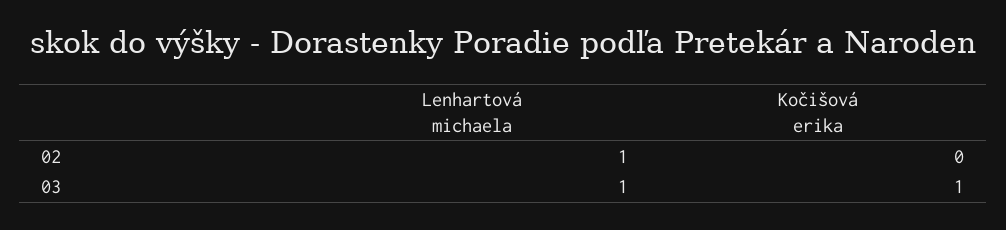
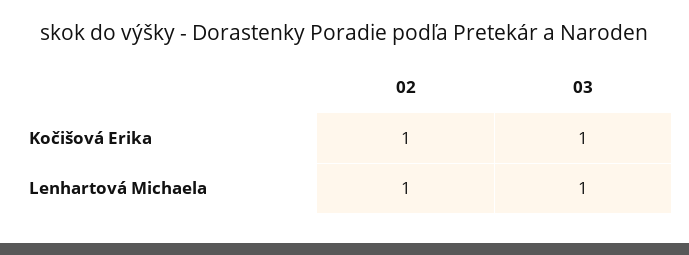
Kočišová erika, 02: 0 -> 1

